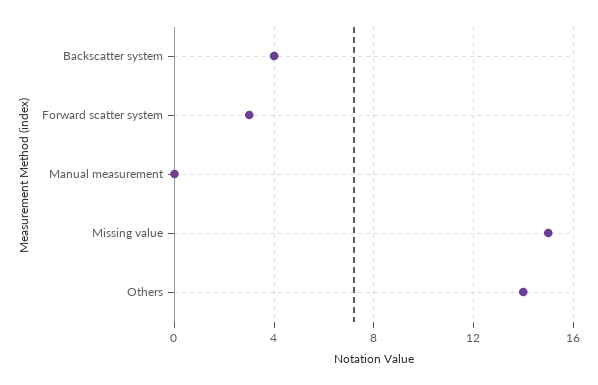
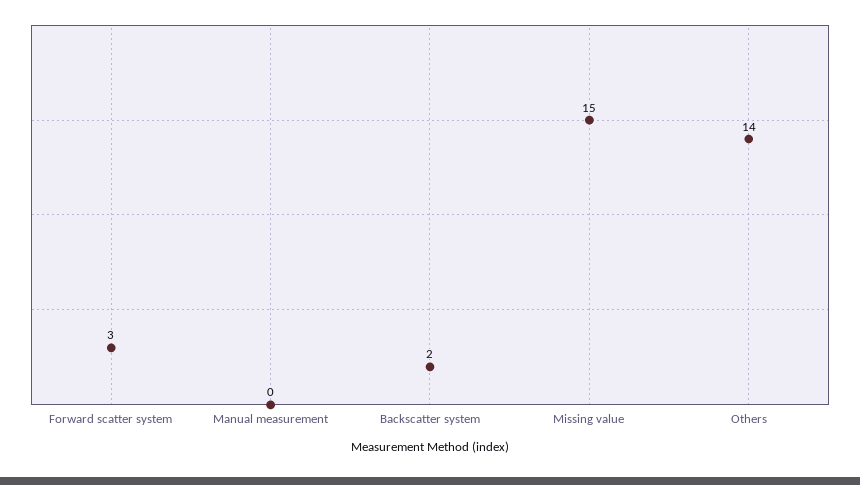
Backscatter system: 4 -> 2

